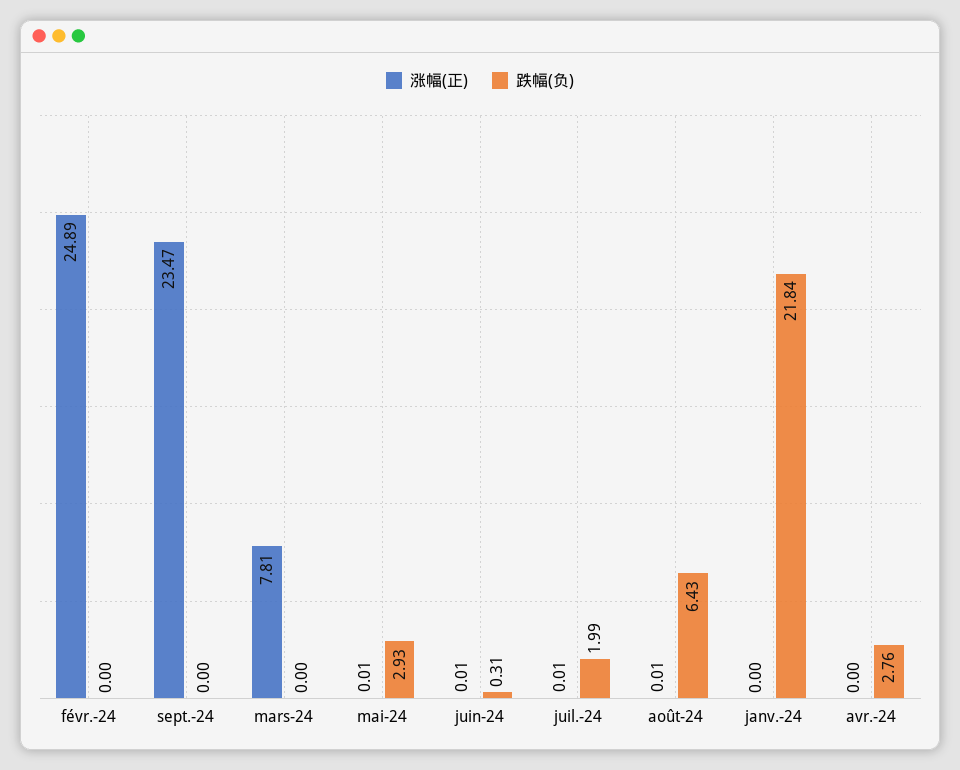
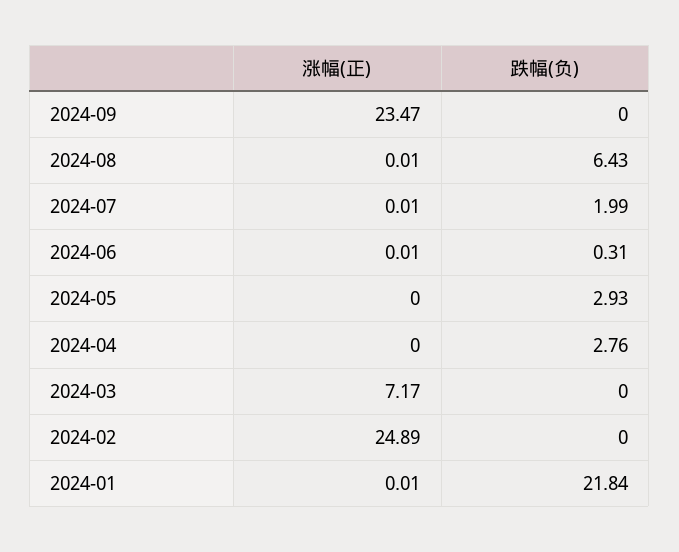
涨幅(正), mars-24: 7.81 -> 7.17
涨幅(正), mai-24: 0.01 -> 0
涨幅(正), janv.-24: 0 -> 0.01

